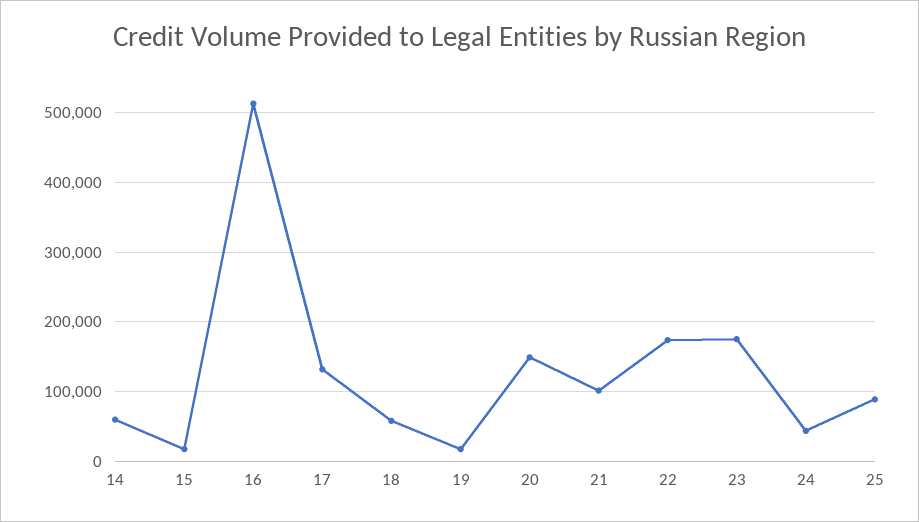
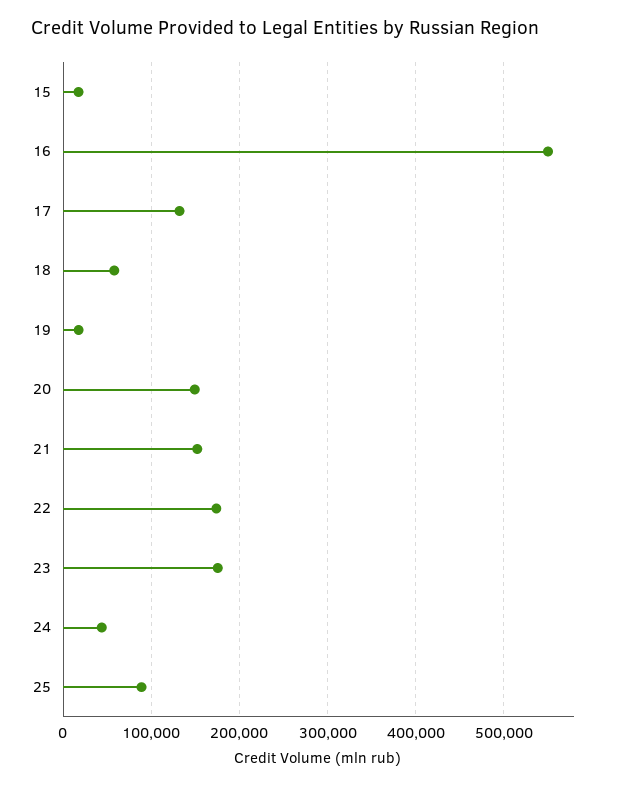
14: 60000 -> none
16: 510000 -> 550000
21: 100000 -> 150000

